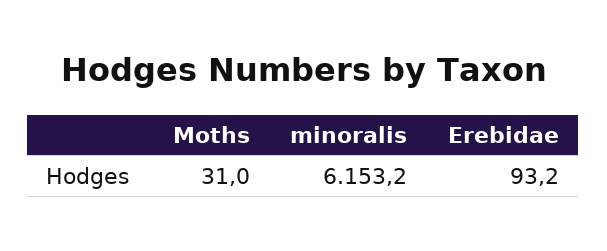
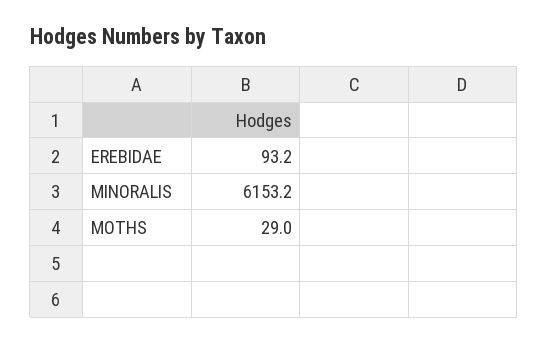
Moths: 31 -> 29

